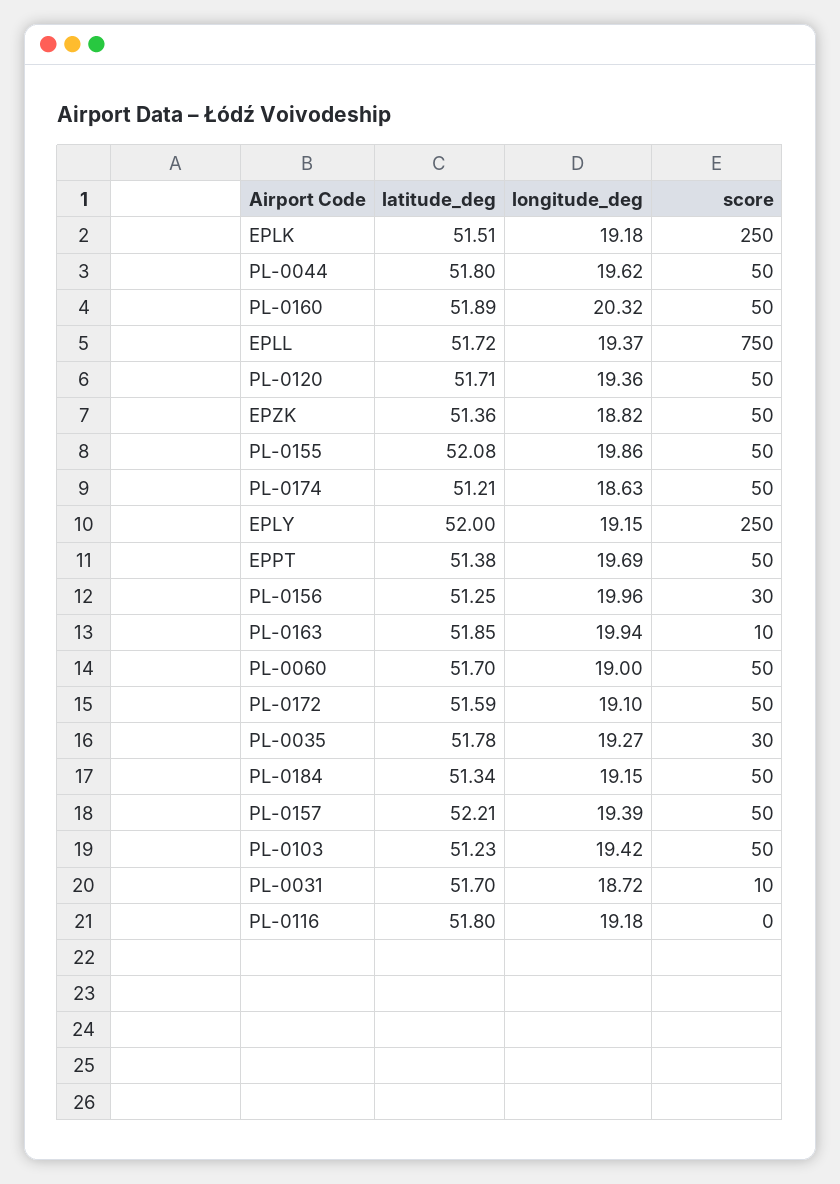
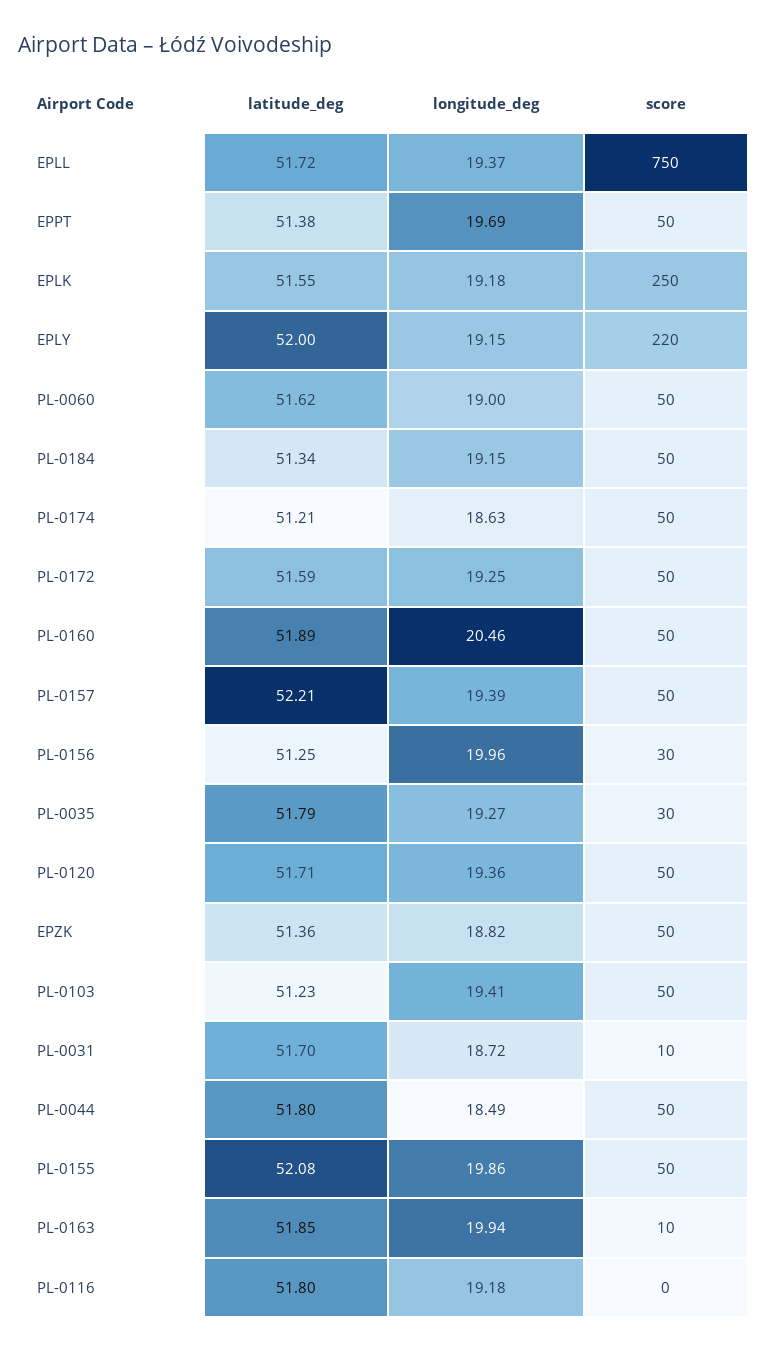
latitude_deg, EPLK: 51.51 -> 51.55
longitude_deg, PL-0044: 19.62 -> 18.49
longitude_deg, PL-0160: 20.32 -> 20.46
score, EPLY: 250 -> 220
latitude_deg, PL-0060: 51.7 -> 51.62
longitude_deg, PL-0172: 19.1 -> 19.25
latitude_deg, PL-0035: 51.78 -> 51.79
longitude_deg, PL-0103: 19.42 -> 19.41

